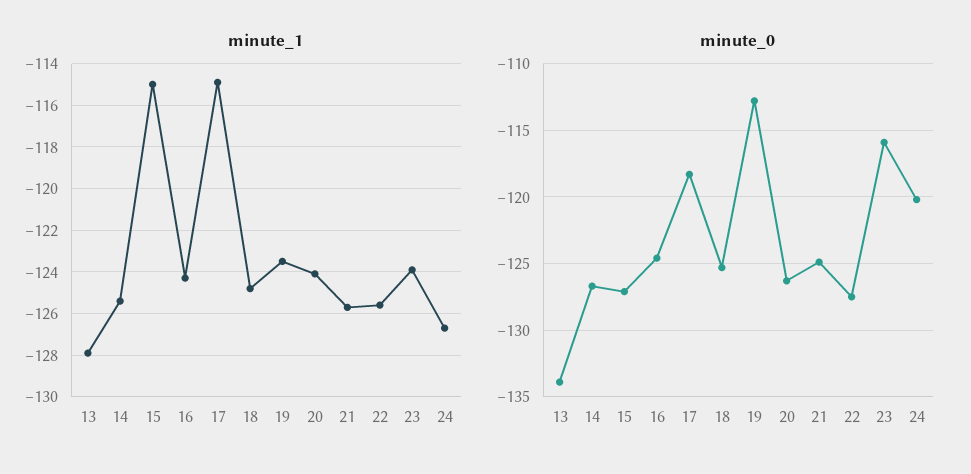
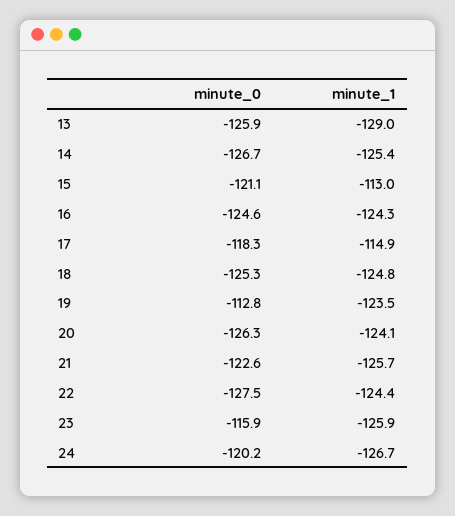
minute_1, 13: -128 -> -129
minute_1, 15: -115 -> -113
minute_1, 22: -125.5 -> -124.4
minute_1, 23: -124 -> -125.9
minute_0, 13: -134 -> -125.9
minute_0, 15: -127 -> -121.1
minute_0, 21: -125 -> -122.6

